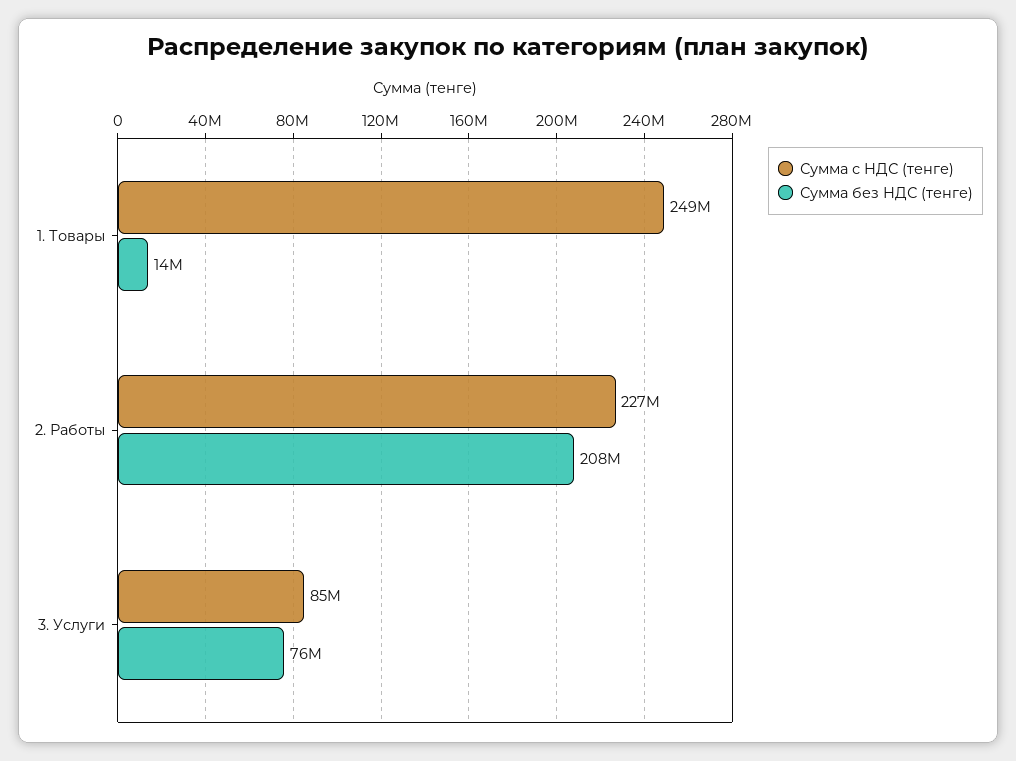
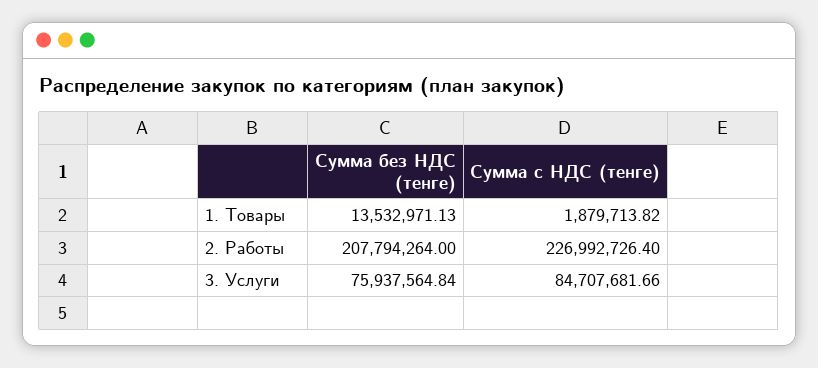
Сумма с НДС (тенге), 1. Товары: 249000000 -> 1879713.82

